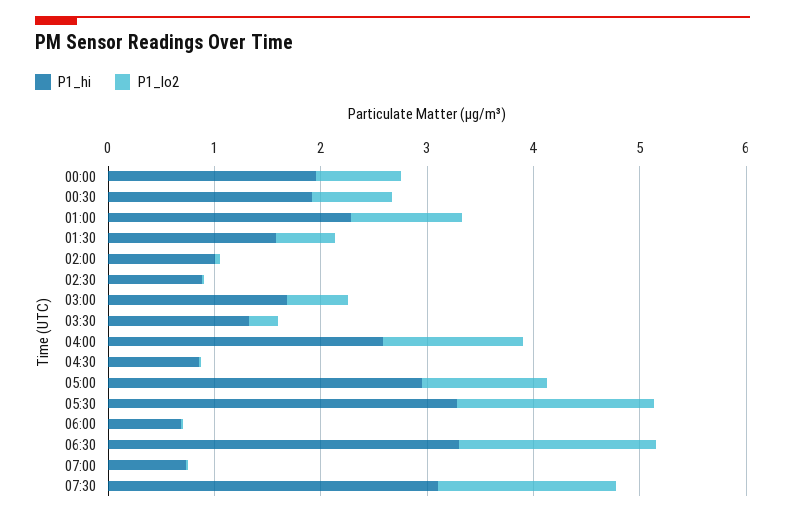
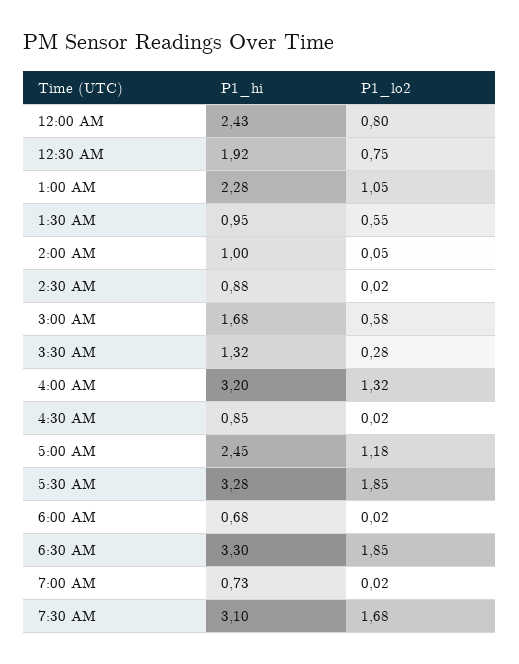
P1_hi, 00:00: 2 -> 2.43
P1_hi, 01:30: 1.6 -> 0.95
P1_hi, 04:00: 2.6 -> 3.2
P1_hi, 05:00: 3 -> 2.45

